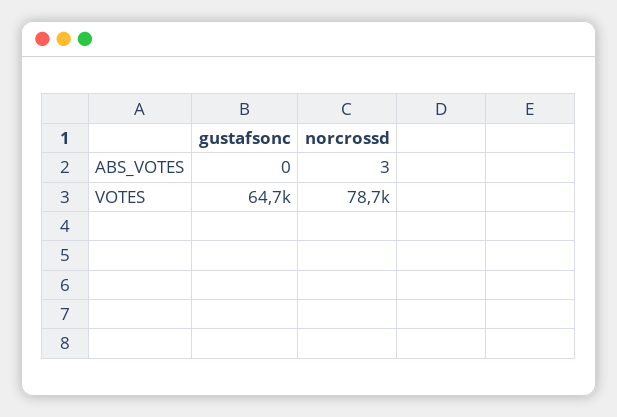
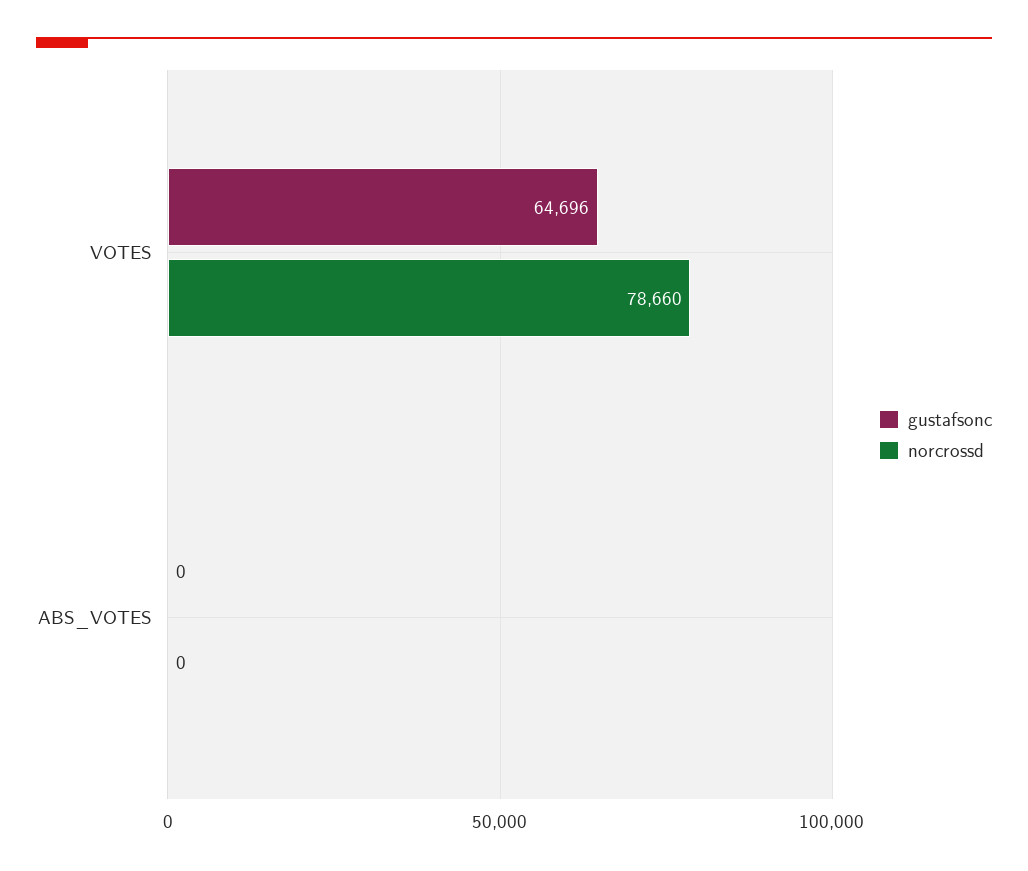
norcrossd, ABS_VOTES: 3 -> 0

